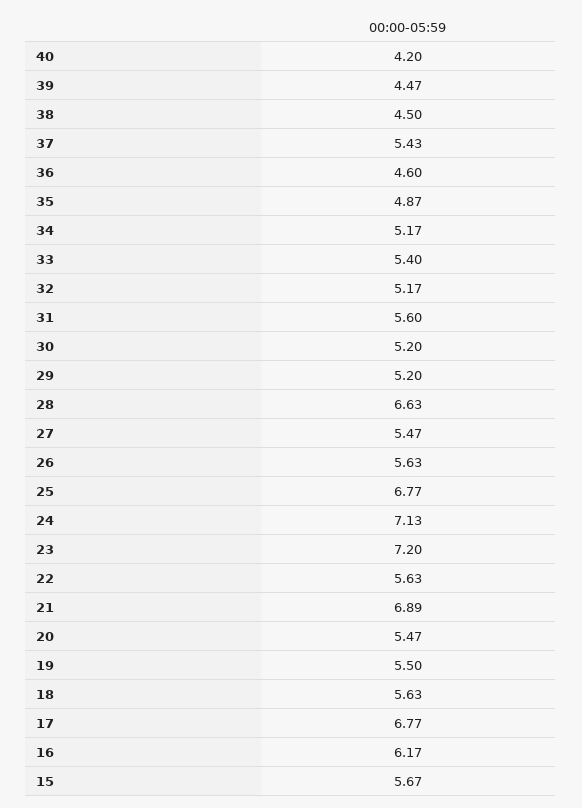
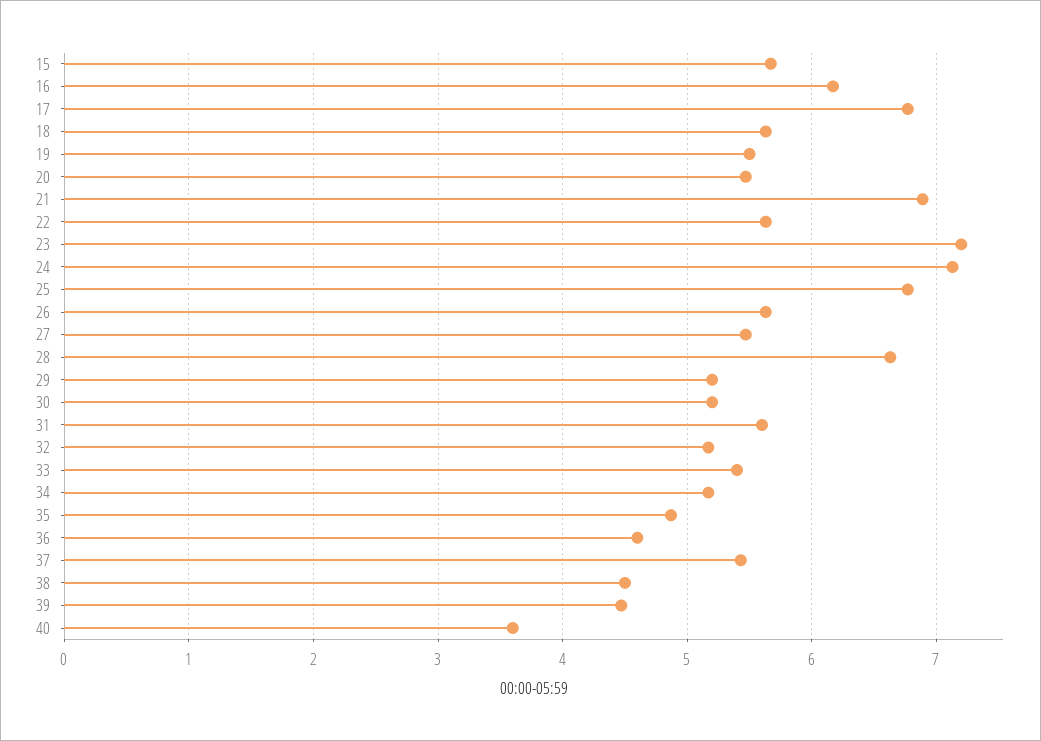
40: 4.2 -> 3.6

